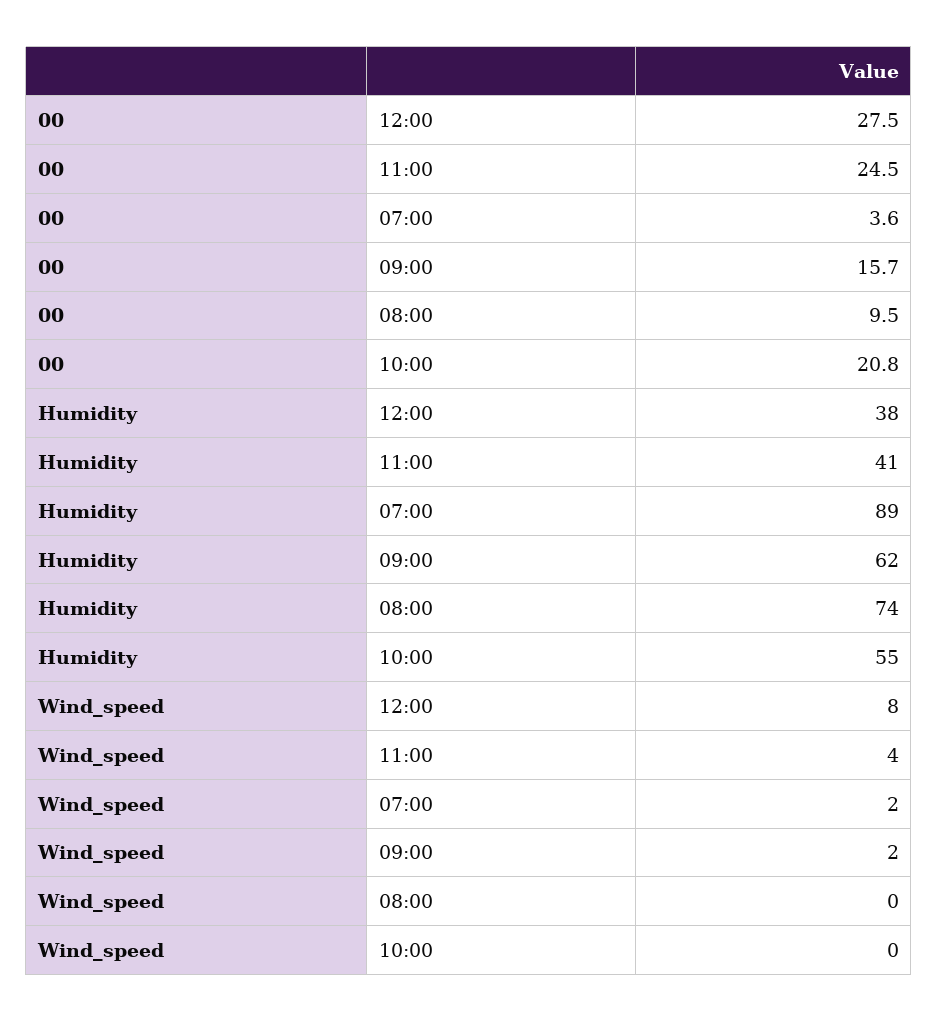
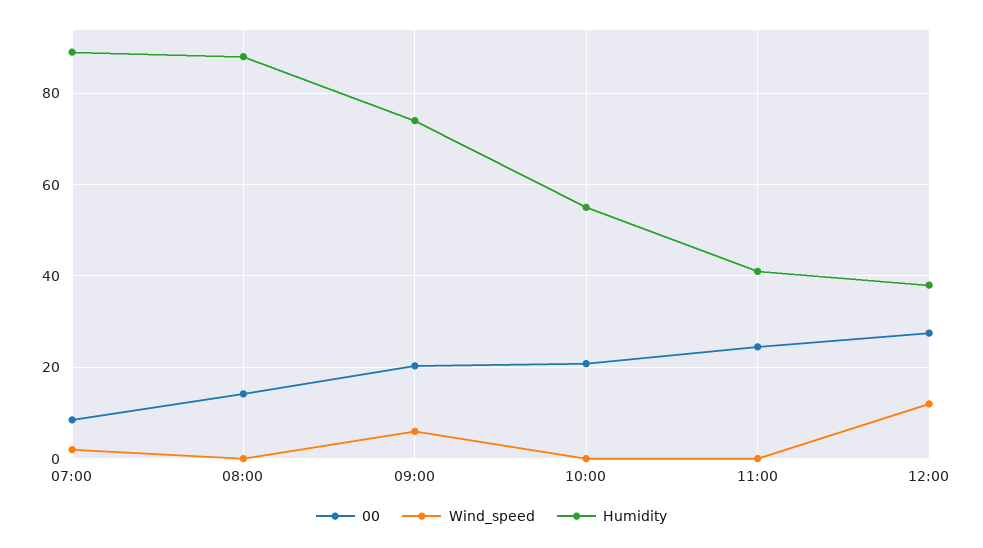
00, 07:00: 3.6 -> 8
00, 09:00: 15.7 -> 20
00, 08:00: 9.5 -> 14
Humidity, 09:00: 62 -> 74
Humidity, 08:00: 74 -> 88
Wind_speed, 12:00: 8 -> 12
Wind_speed, 11:00: 4 -> 0
Wind_speed, 09:00: 2 -> 6

